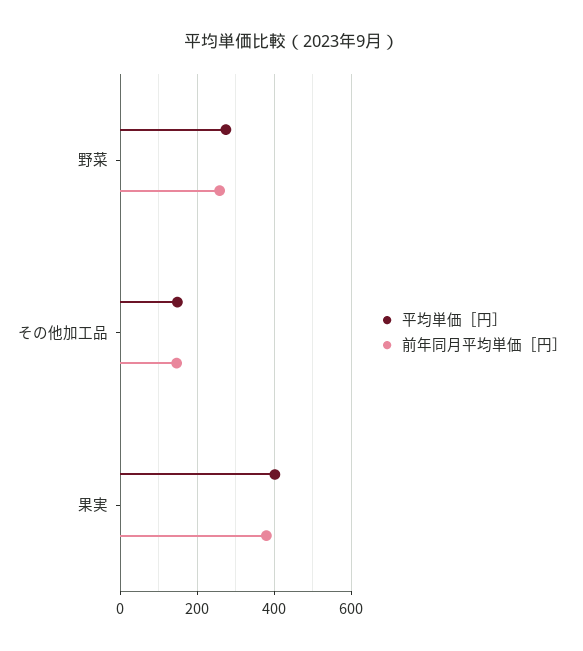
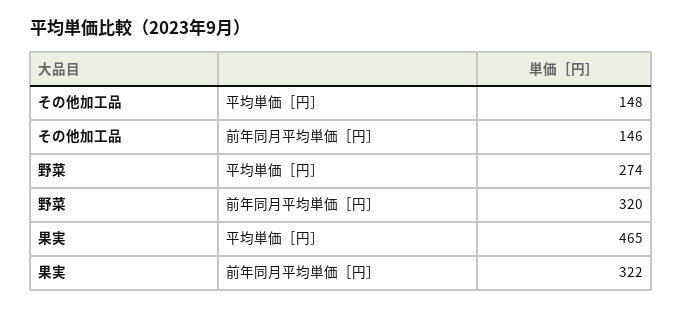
前年同月平均単価［円］, 野菜: 260 -> 320
平均単価［円］, 果実: 400 -> 465
前年同月平均単価［円］, 果実: 380 -> 322

